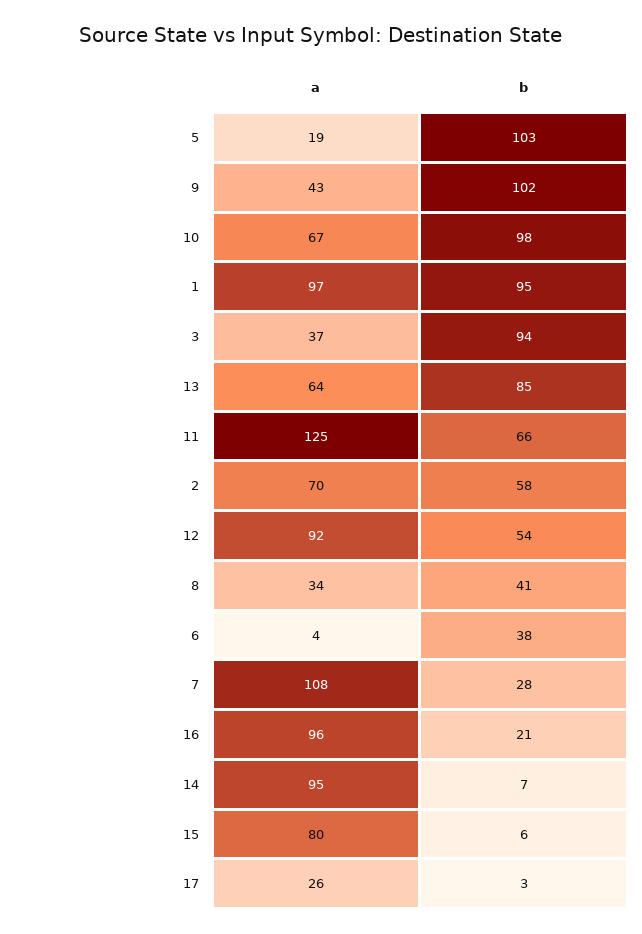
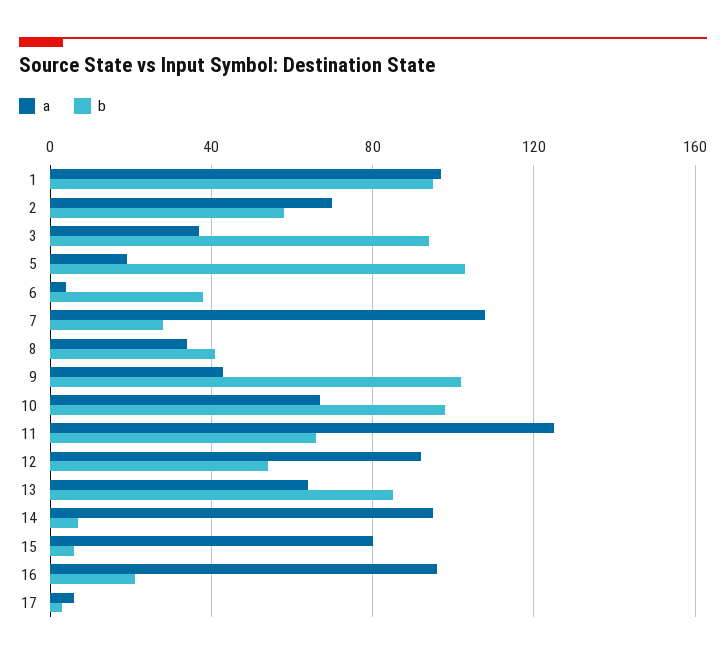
a, 17: 26 -> 5

